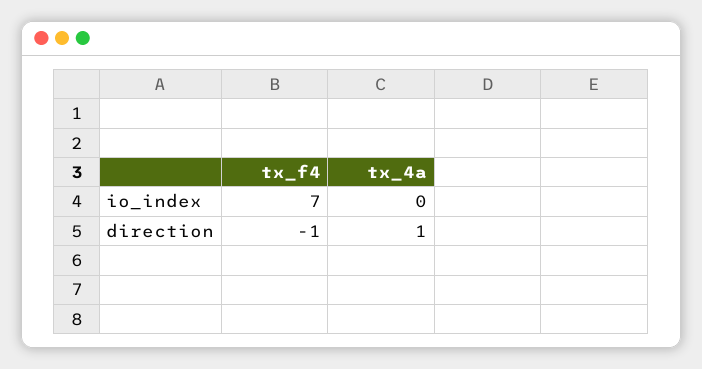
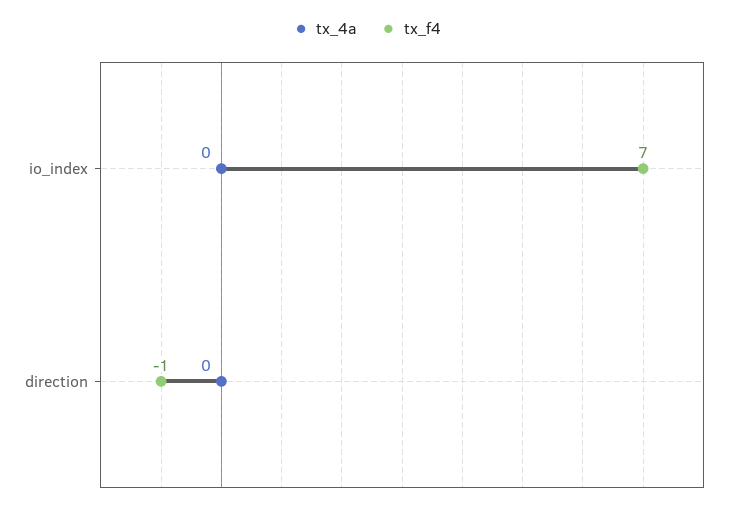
tx_4a, direction: 1 -> 0

